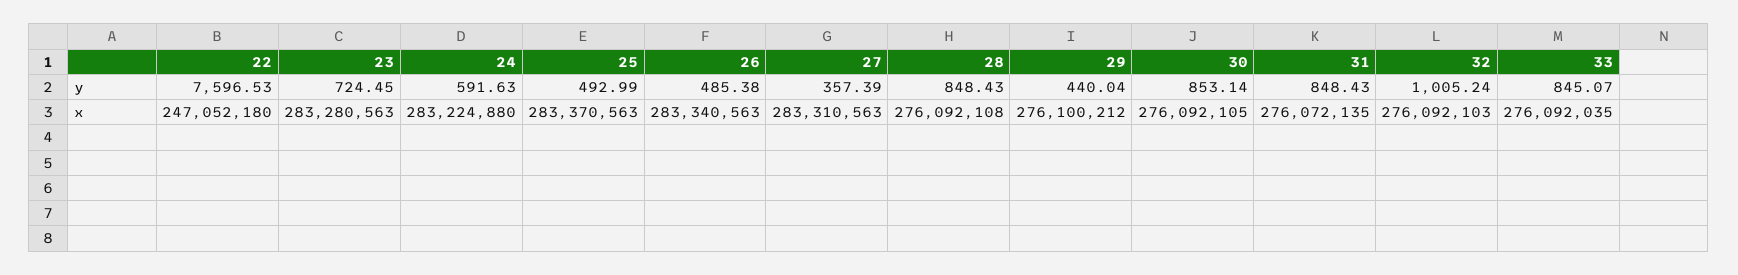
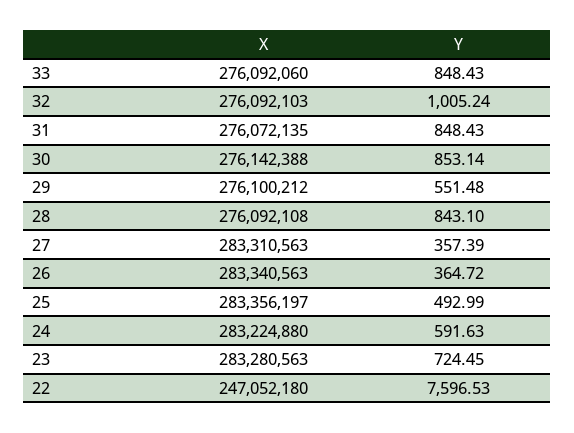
26, y: 485.38 -> 364.72
28, y: 848.43 -> 843.1
29, y: 440.04 -> 551.48
33, y: 845.07 -> 848.43
25, x: 283370563 -> 283356197
30, x: 276092105 -> 276142388
33, x: 276092035 -> 276092060

